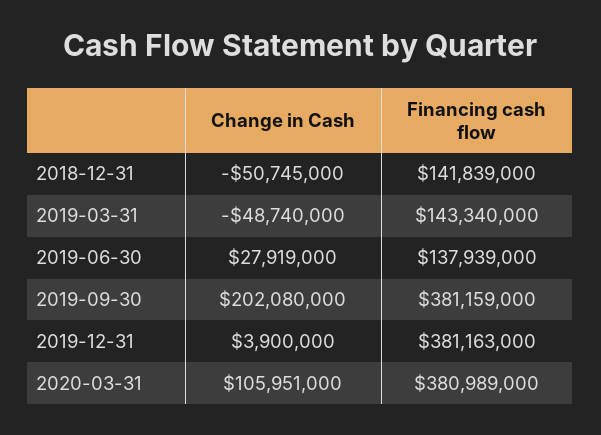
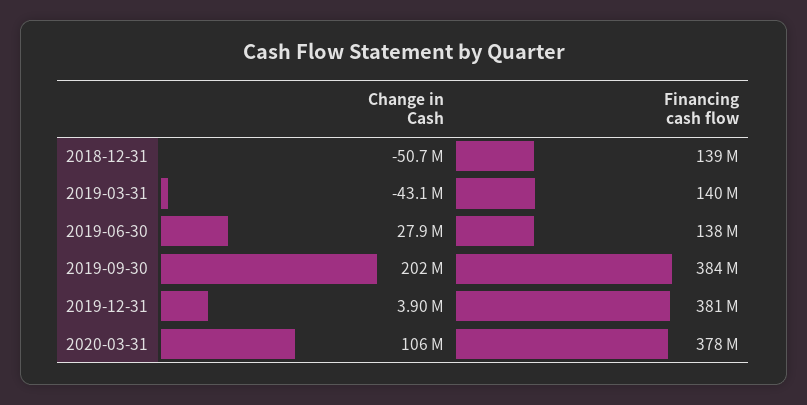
Financing cash flow, 2018-12-31: 141839000 -> 139000000
Change in Cash, 2019-03-31: -48740000 -> -43100000
Financing cash flow, 2019-03-31: 143340000 -> 140000000
Financing cash flow, 2019-09-30: 381159000 -> 384000000
Financing cash flow, 2020-03-31: 380989000 -> 378000000

